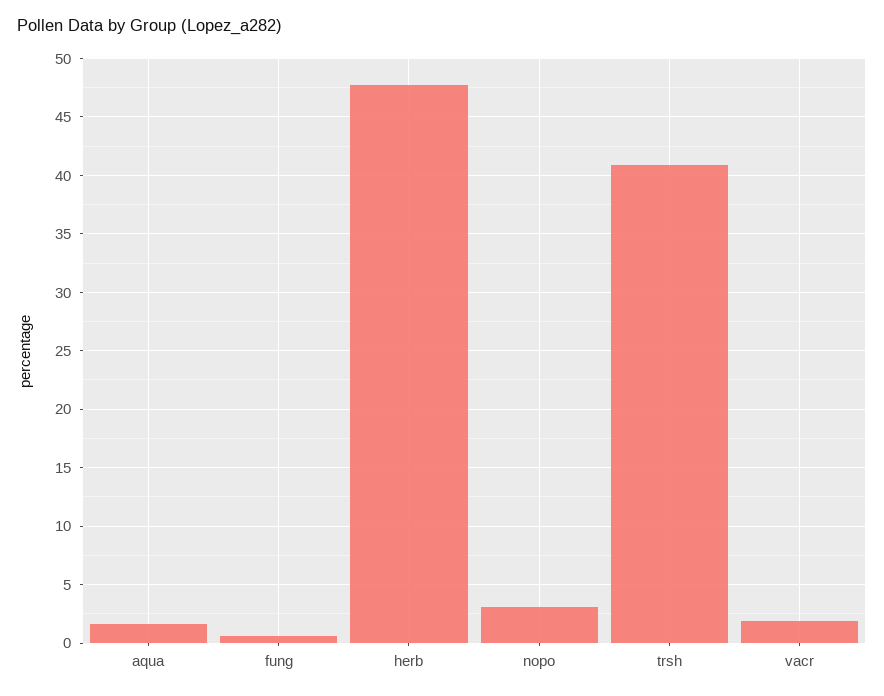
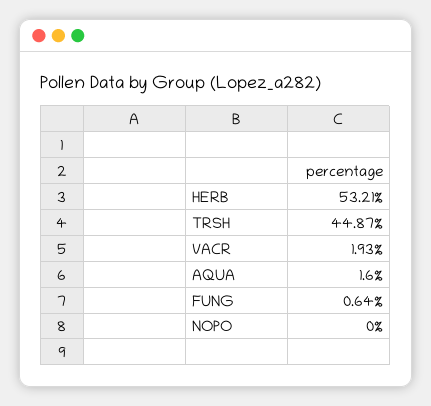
herb: 48 -> 53.21
nopo: 3 -> 0
trsh: 41 -> 44.87

